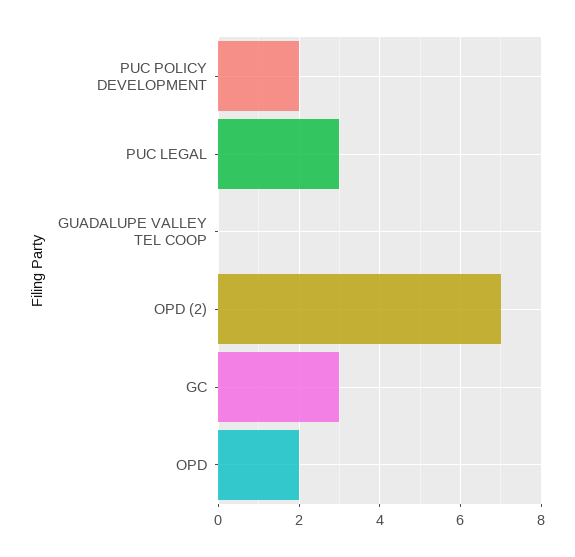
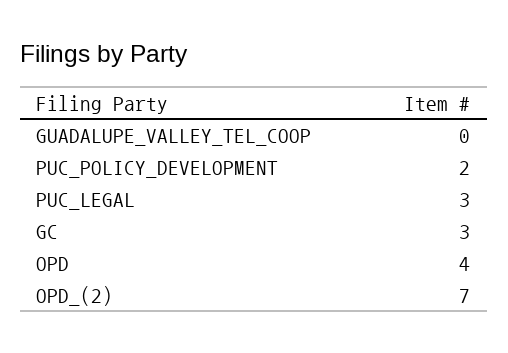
OPD: 2 -> 4

